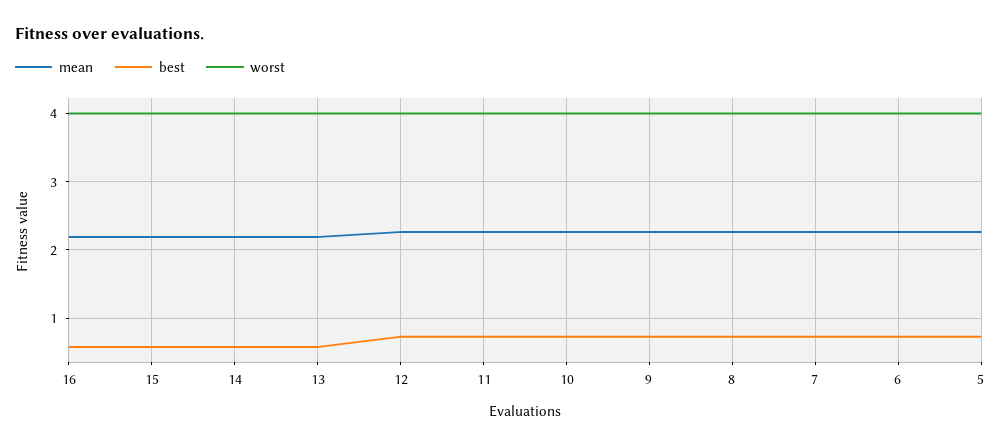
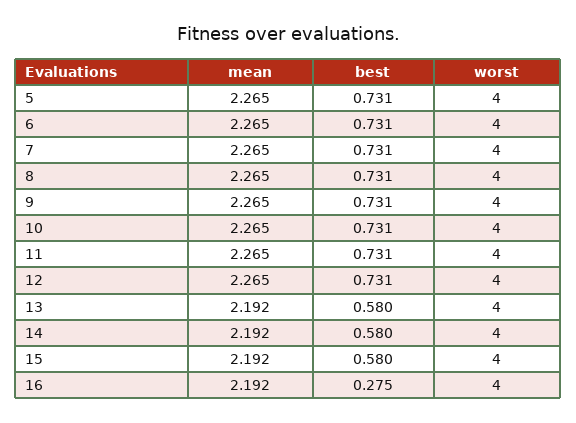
best, 16: 0.6 -> 0.275

